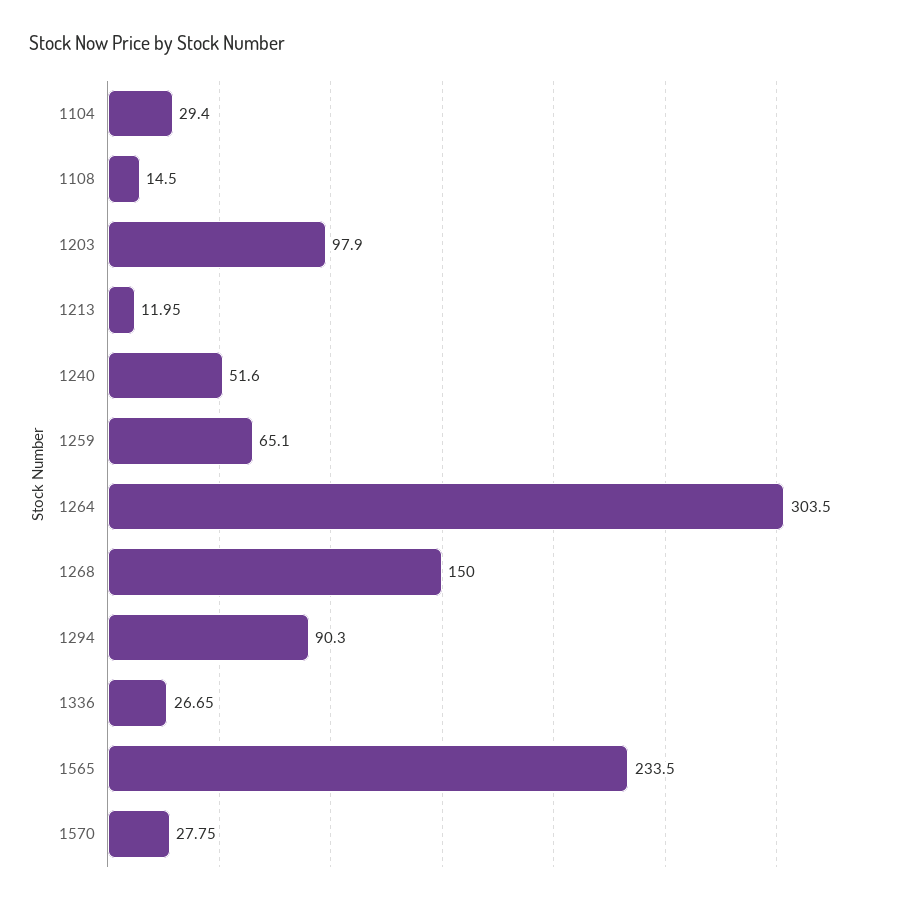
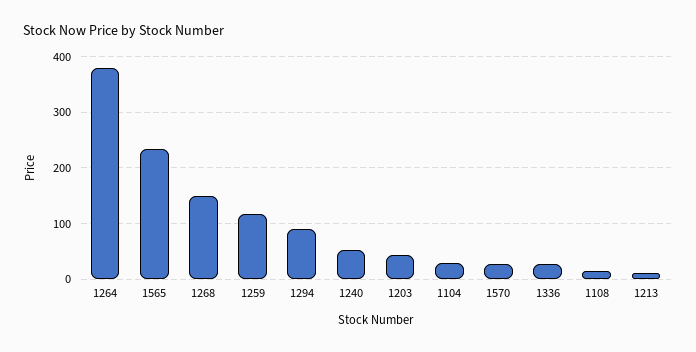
1203: 97.9 -> 40
1259: 65.1 -> 120
1264: 303.5 -> 380

